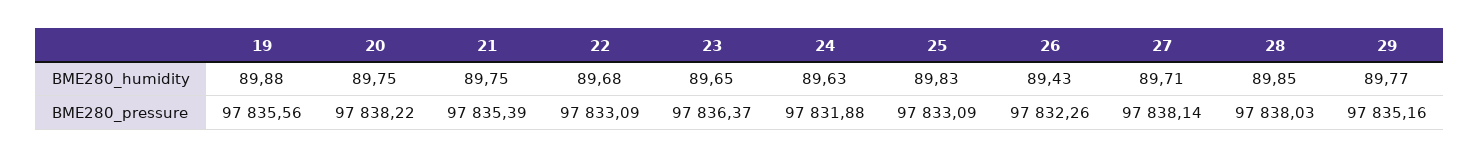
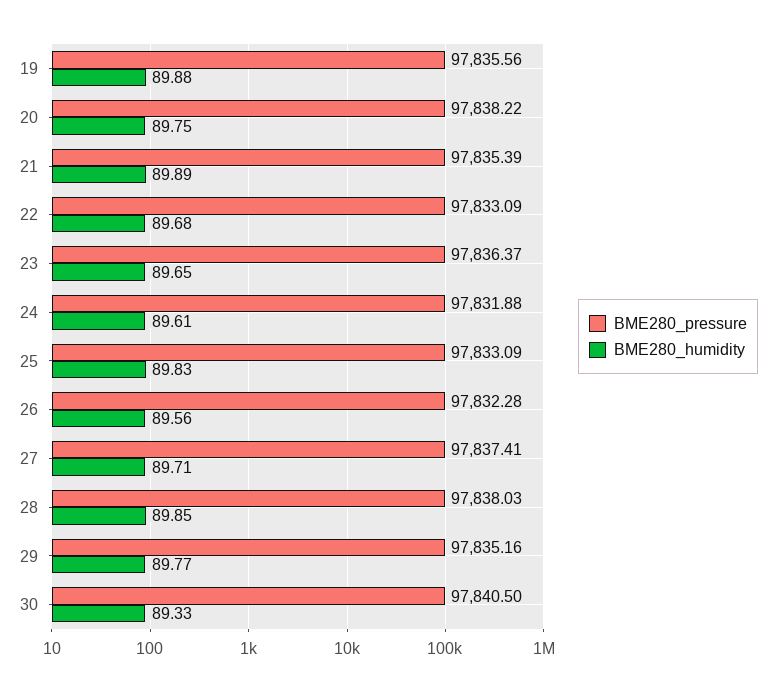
BME280_humidity, 21: 89.75 -> 89.89
BME280_humidity, 24: 89.63 -> 89.61
BME280_humidity, 26: 89.43 -> 89.56
BME280_pressure, 26: 97832.26 -> 97832.28
BME280_pressure, 27: 97838.14 -> 97837.41
BME280_pressure, 30: none -> 97840.5
BME280_humidity, 30: none -> 89.33

